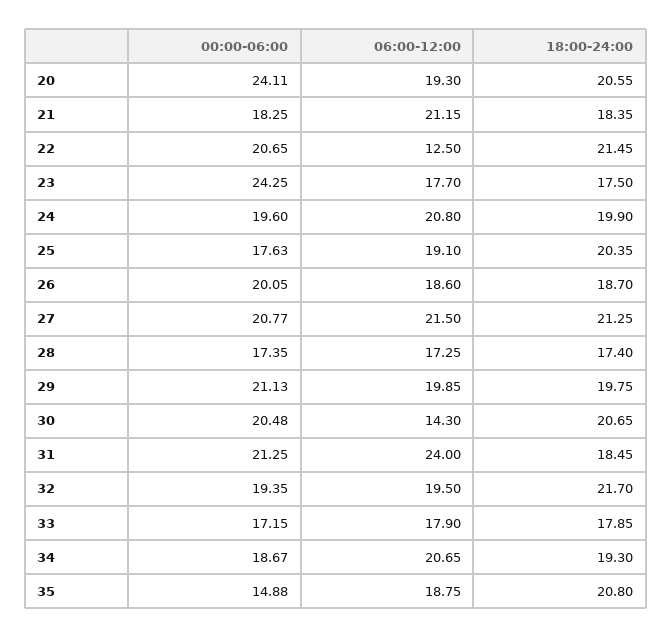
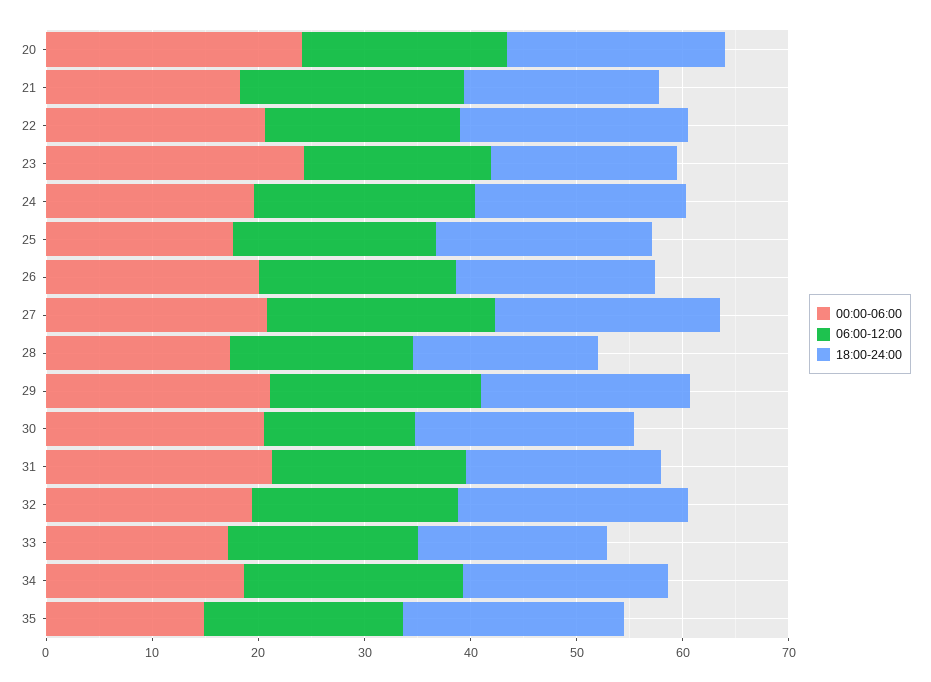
06:00-12:00, 22: 12.5 -> 18
06:00-12:00, 31: 24 -> 18

